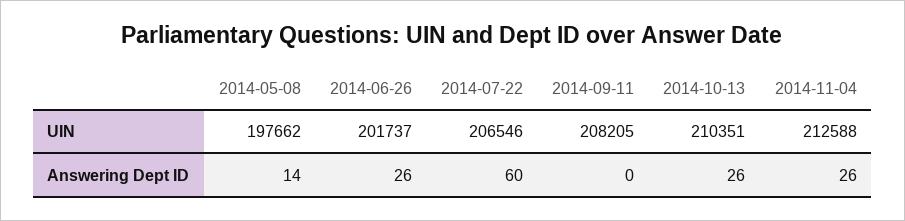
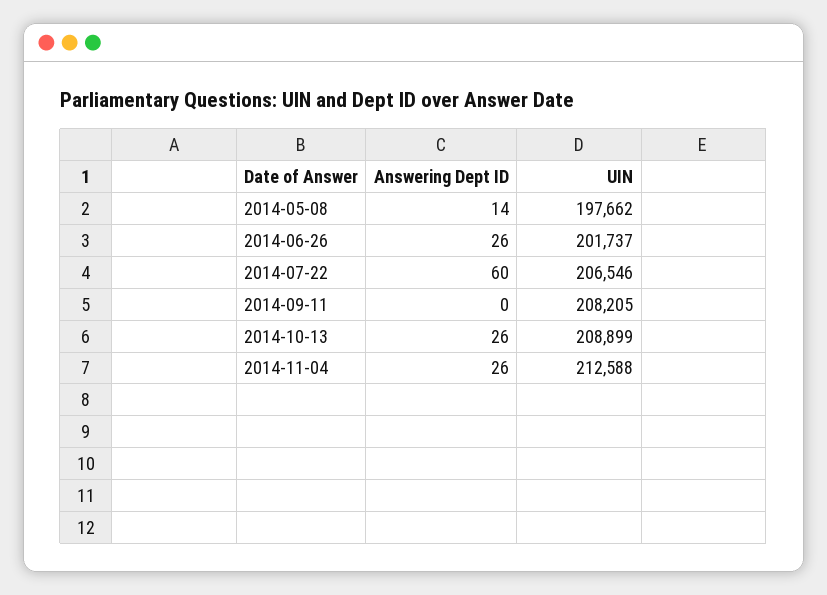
2014-10-13, UIN: 210351 -> 208899

